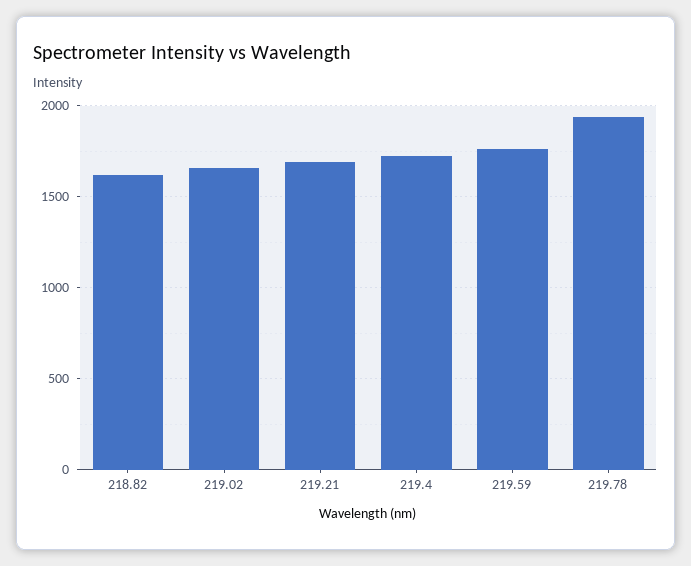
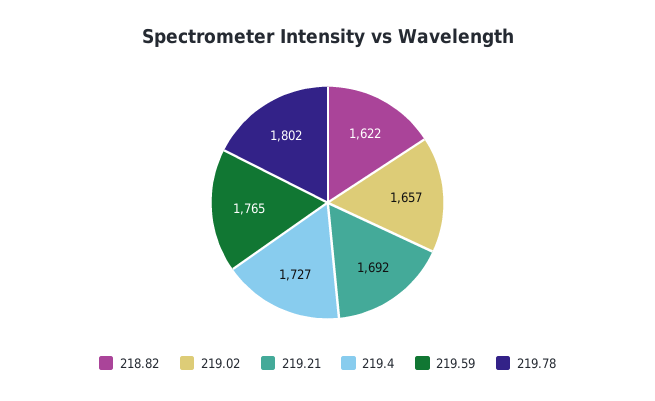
219.78: 1950 -> 1802

